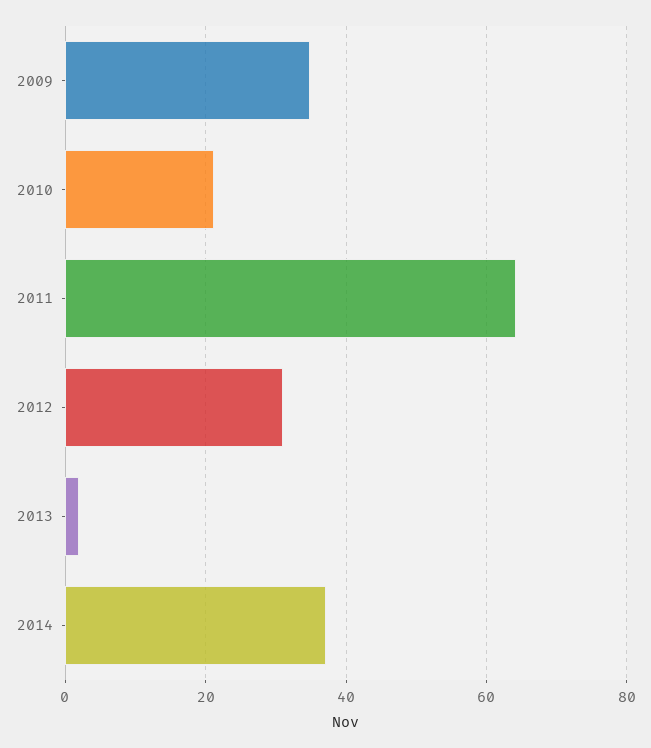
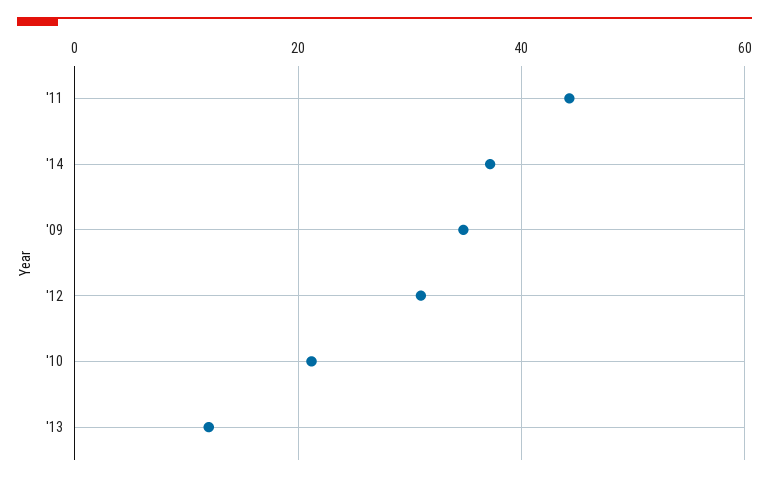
2011: 64 -> 44
2013: 2 -> 12

